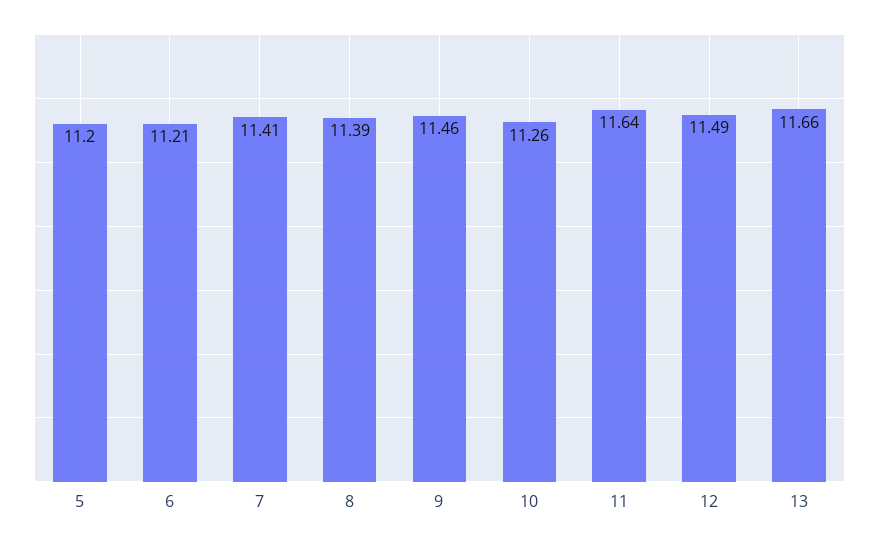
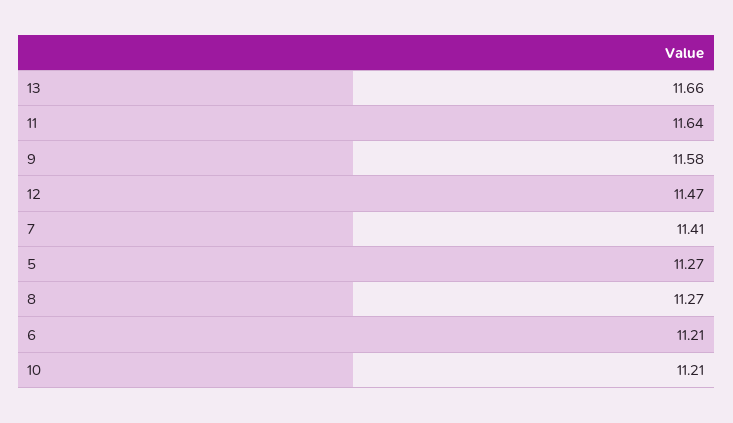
5: 11.2 -> 11.27
8: 11.39 -> 11.27
9: 11.46 -> 11.58
10: 11.26 -> 11.21
12: 11.49 -> 11.47

